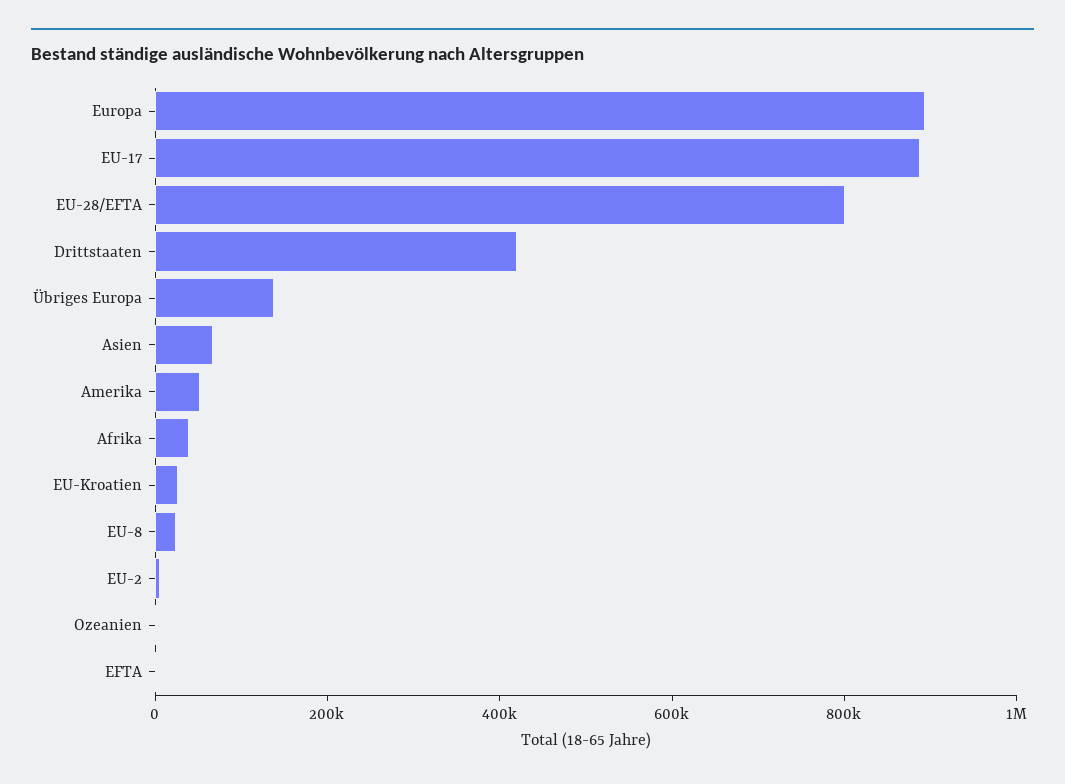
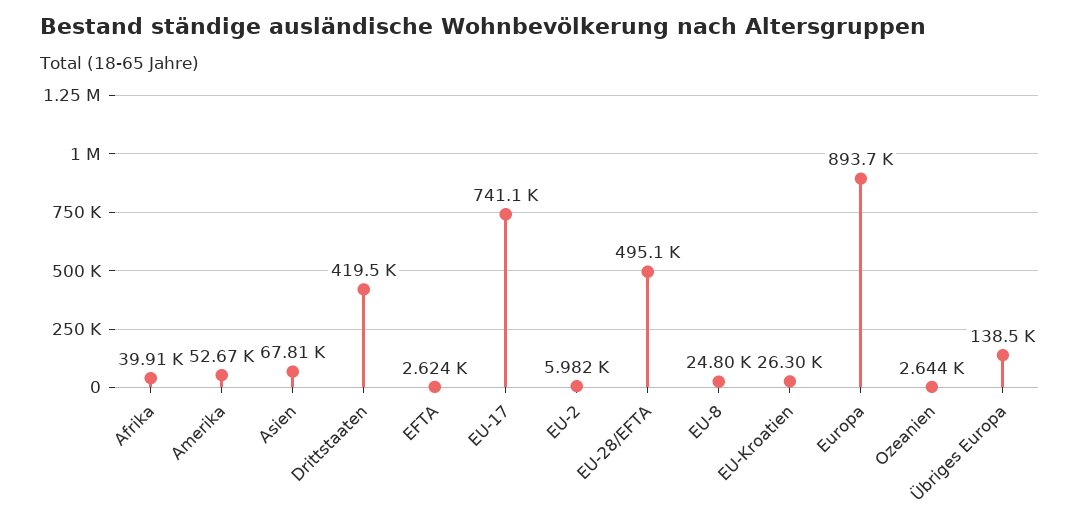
EU-17: 900000 -> 741100
EU-28/EFTA: 800000 -> 495100

